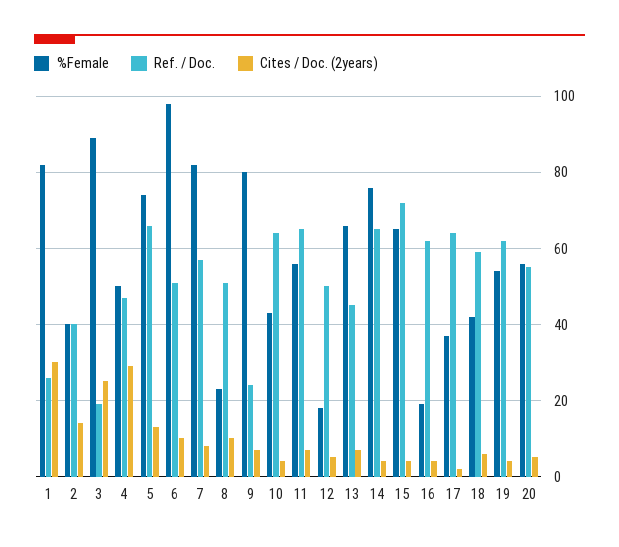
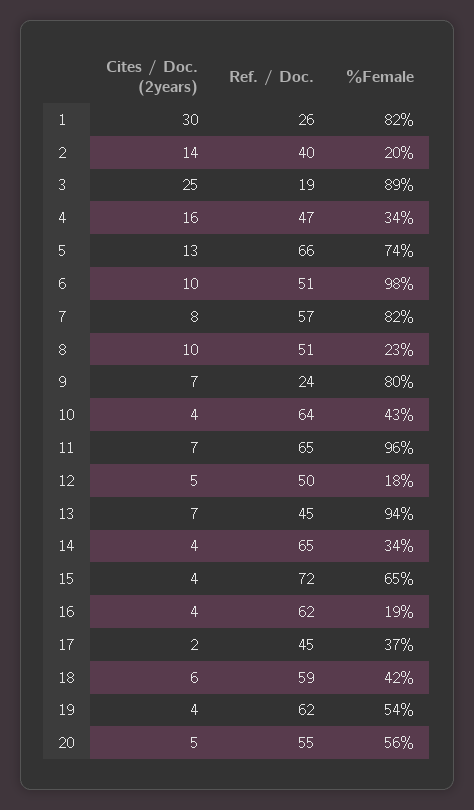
%Female, 2: 40 -> 20
%Female, 4: 50 -> 34
Cites / Doc. (2years), 4: 30 -> 16
%Female, 11: 55 -> 96
%Female, 13: 65 -> 94
%Female, 14: 75 -> 34
Ref. / Doc., 17: 65 -> 45

